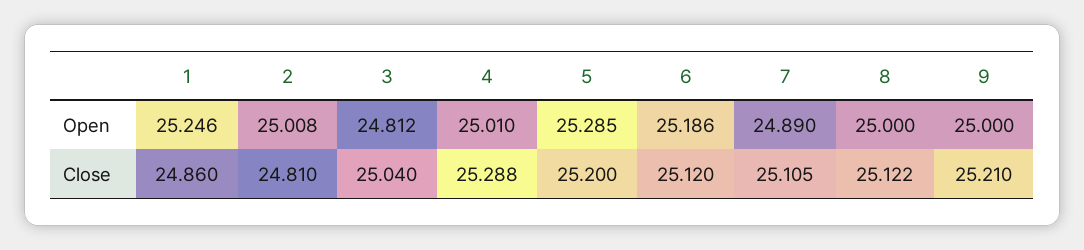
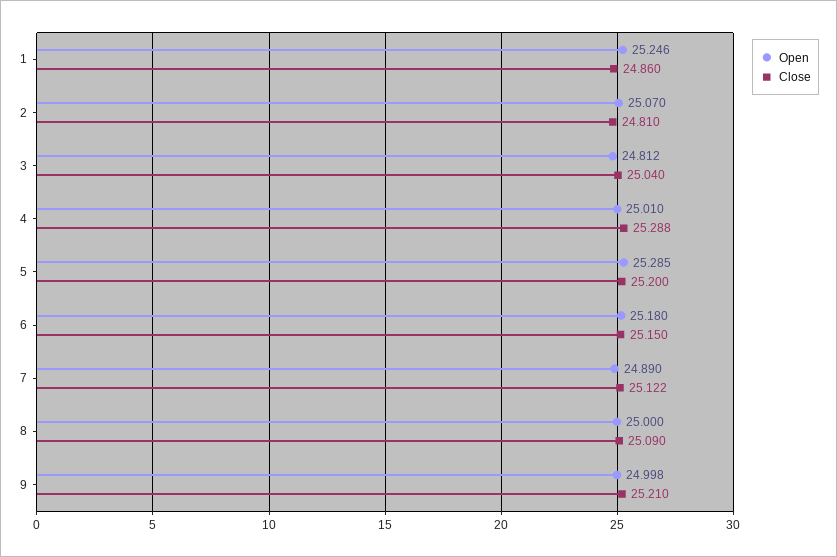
Open, 2: 25.008 -> 25.07
Open, 6: 25.186 -> 25.18
Open, 9: 25 -> 24.998
Close, 6: 25.12 -> 25.15
Close, 7: 25.105 -> 25.122
Close, 8: 25.122 -> 25.09

